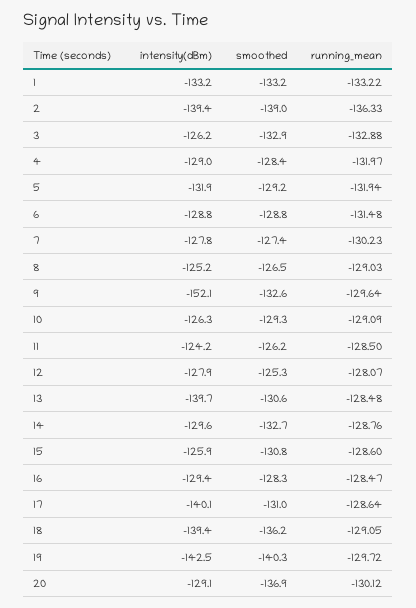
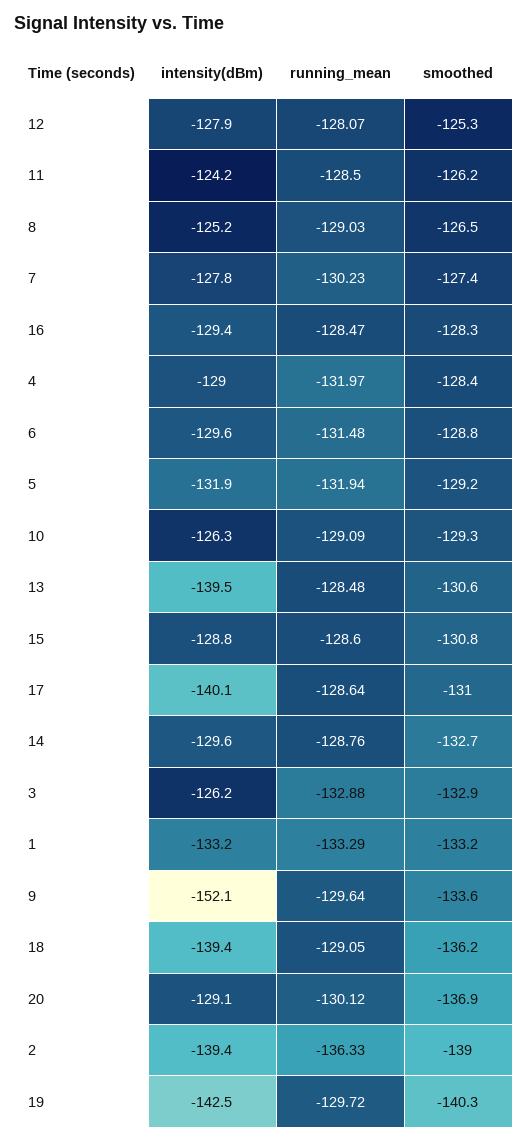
running_mean, 1: -133.22 -> -133.29
intensity(dBm), 6: -128.8 -> -129.6
smoothed, 9: -132.6 -> -133.6
intensity(dBm), 13: -139.7 -> -139.5
intensity(dBm), 15: -125.9 -> -128.8

